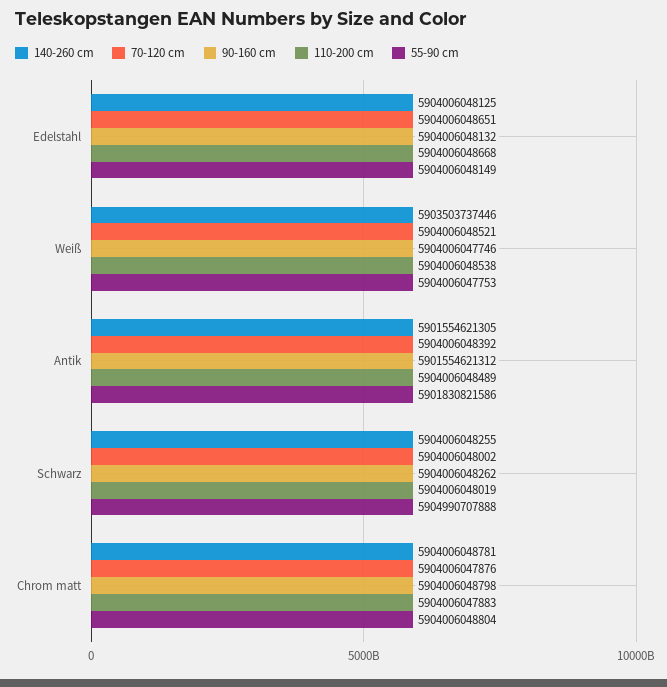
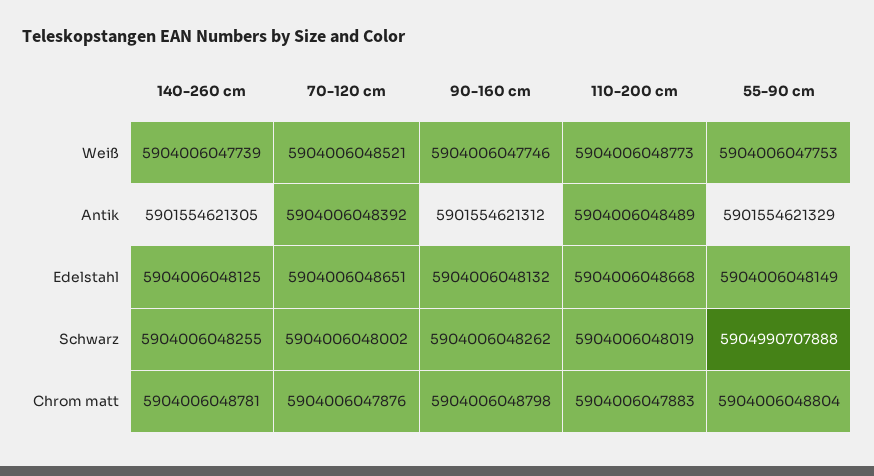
140-260 cm, Weiß: 5903503737446 -> 5904006047739
110-200 cm, Weiß: 5904006048538 -> 5904006048773
55-90 cm, Antik: 5901830821586 -> 5901554621329

